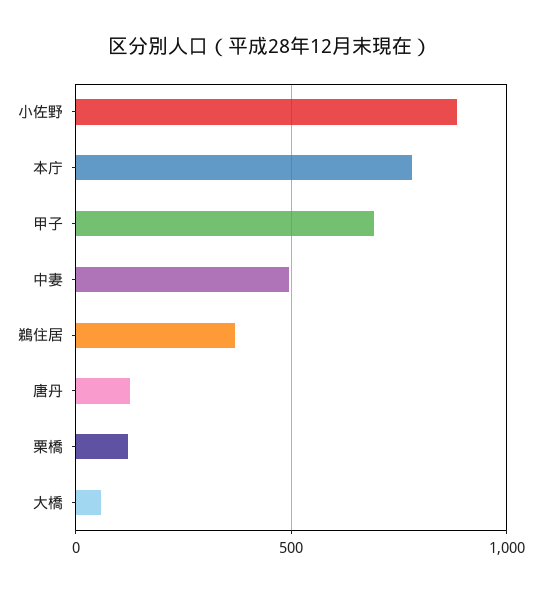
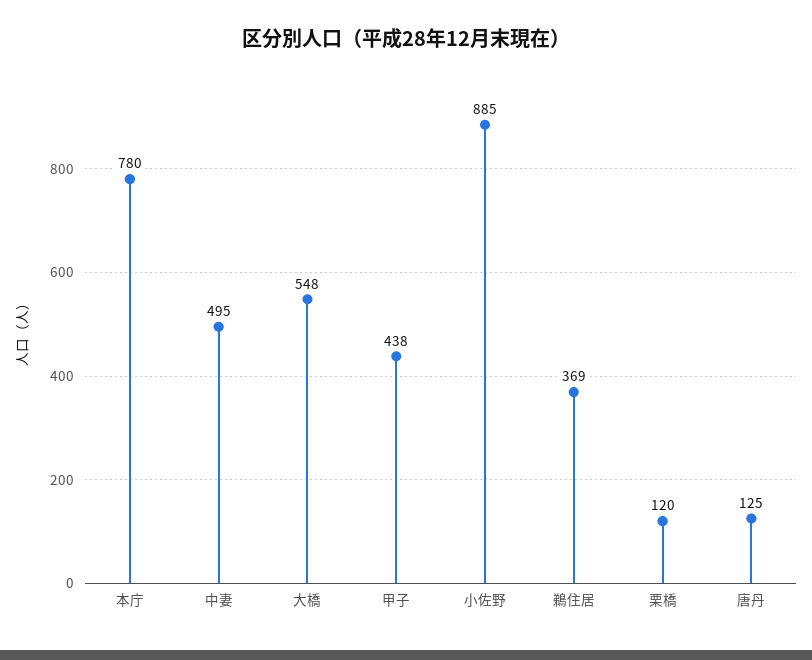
甲子: 700 -> 438
大橋: 50 -> 548

